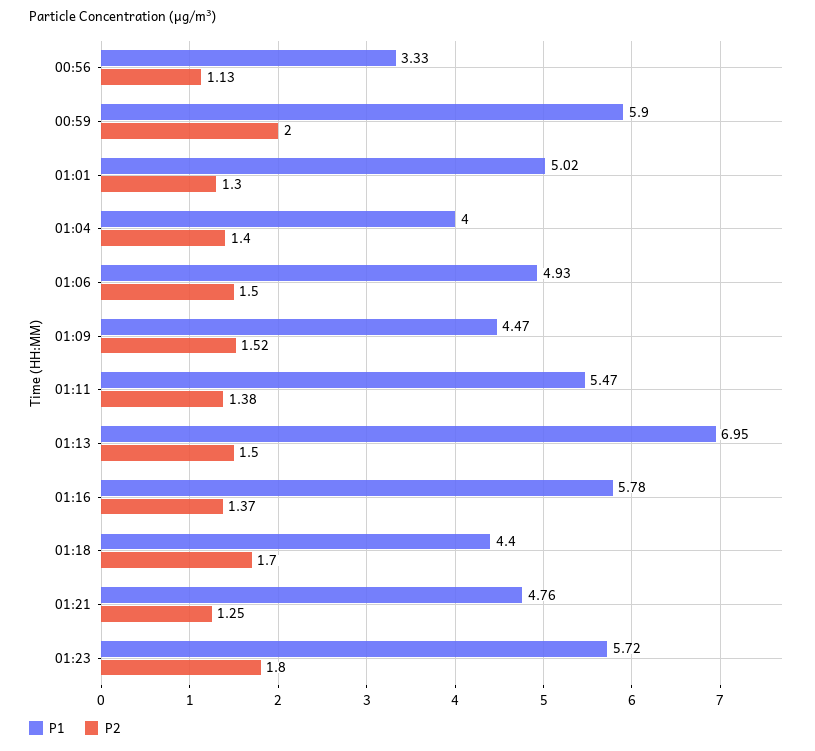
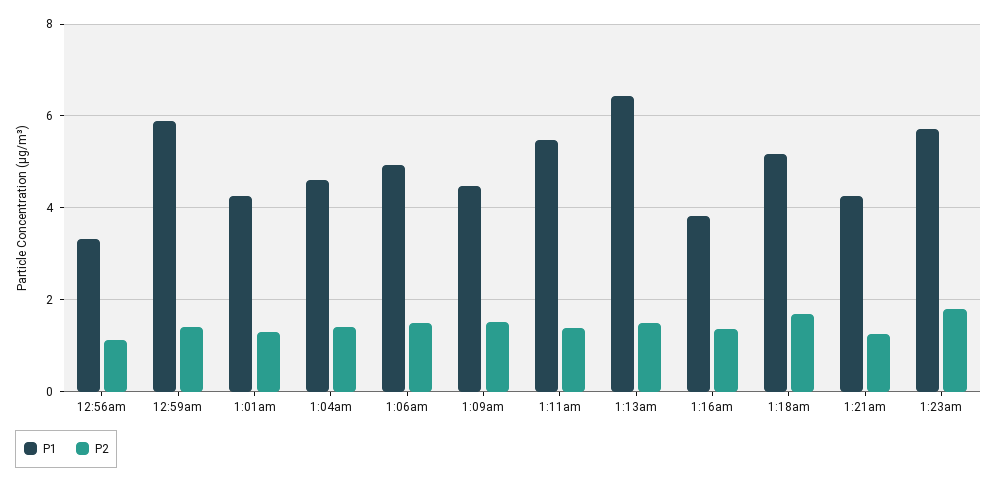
P2, 00:59: 2 -> 1.4
P1, 01:01: 5.02 -> 4.2
P1, 01:04: 4 -> 4.6
P1, 01:13: 6.95 -> 6.4
P1, 01:16: 5.78 -> 3.8
P1, 01:18: 4.4 -> 5.2
P1, 01:21: 4.76 -> 4.2

